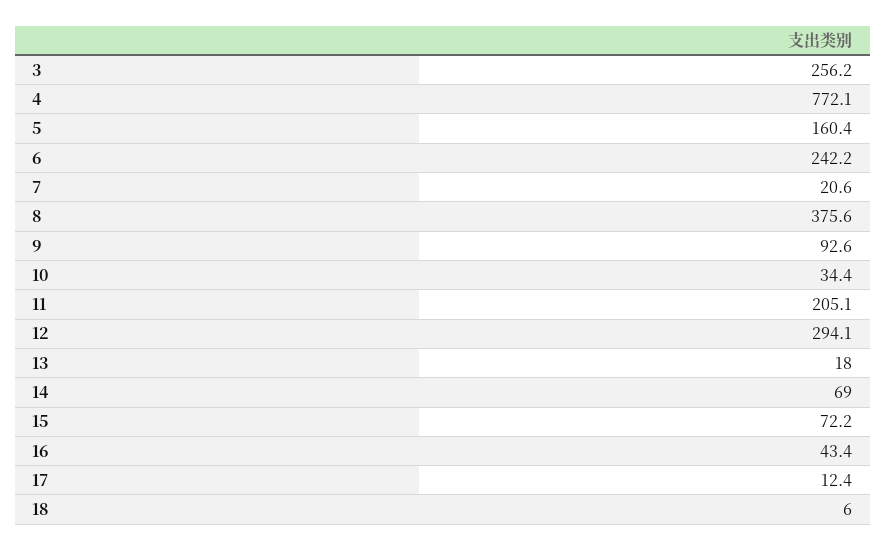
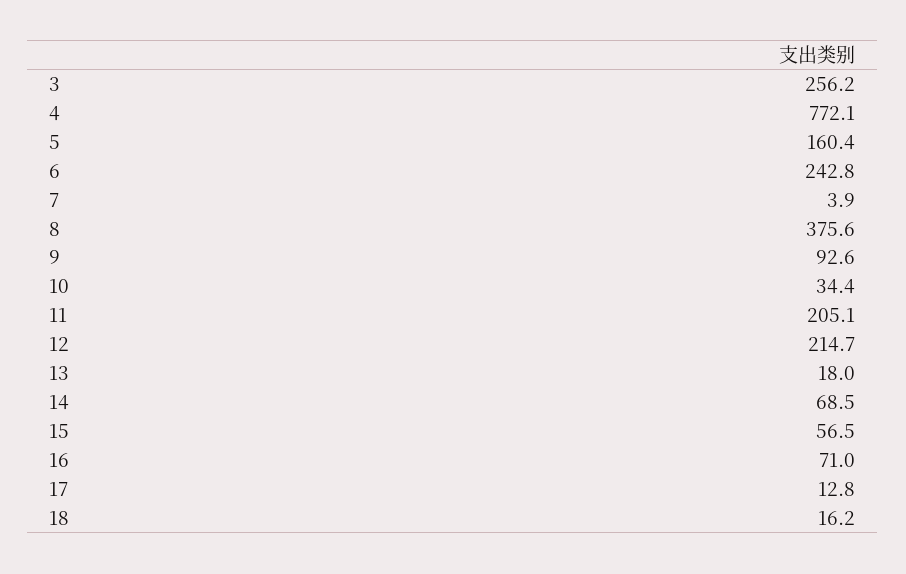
6: 242.2 -> 242.8
7: 20.6 -> 3.9
12: 294.1 -> 214.7
14: 69 -> 68.5
15: 72.2 -> 56.5
16: 43.4 -> 71
17: 12.4 -> 12.8
18: 6 -> 16.2

